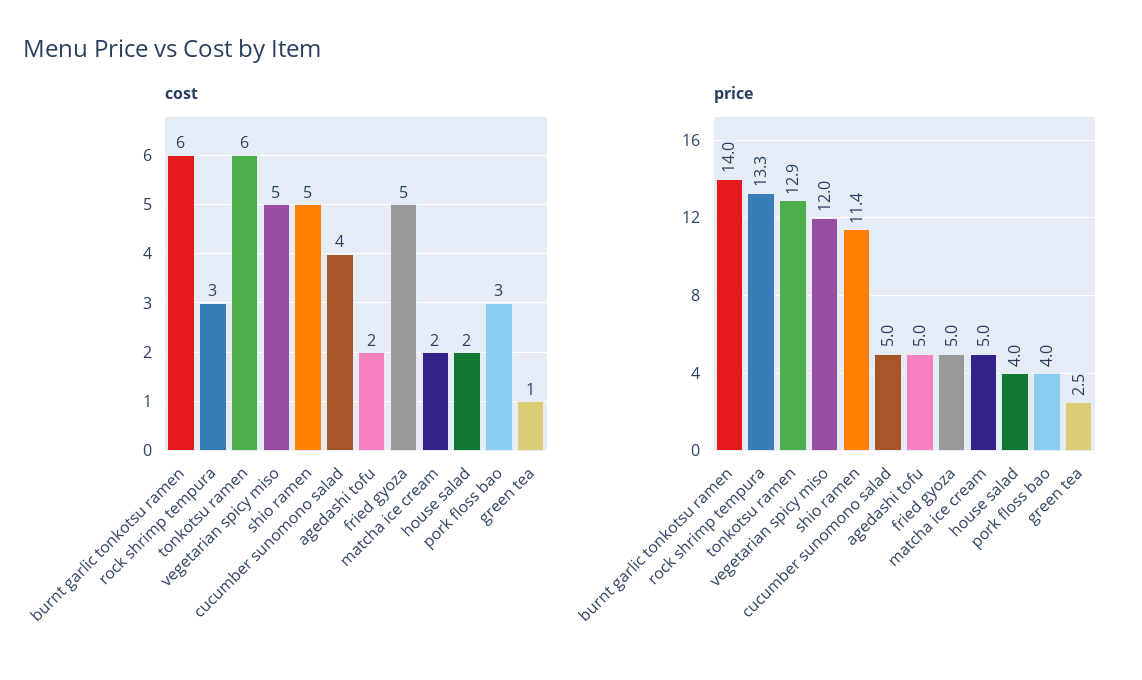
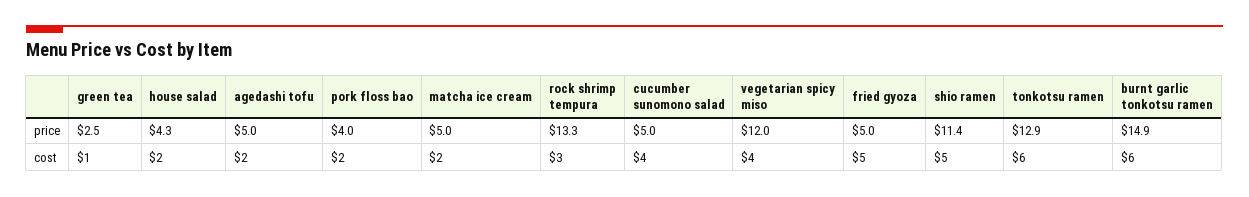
cost, vegetarian spicy miso: 5 -> 4
cost, pork floss bao: 3 -> 2
price, burnt garlic tonkotsu ramen: 14 -> 14.9
price, house salad: 4 -> 4.3

